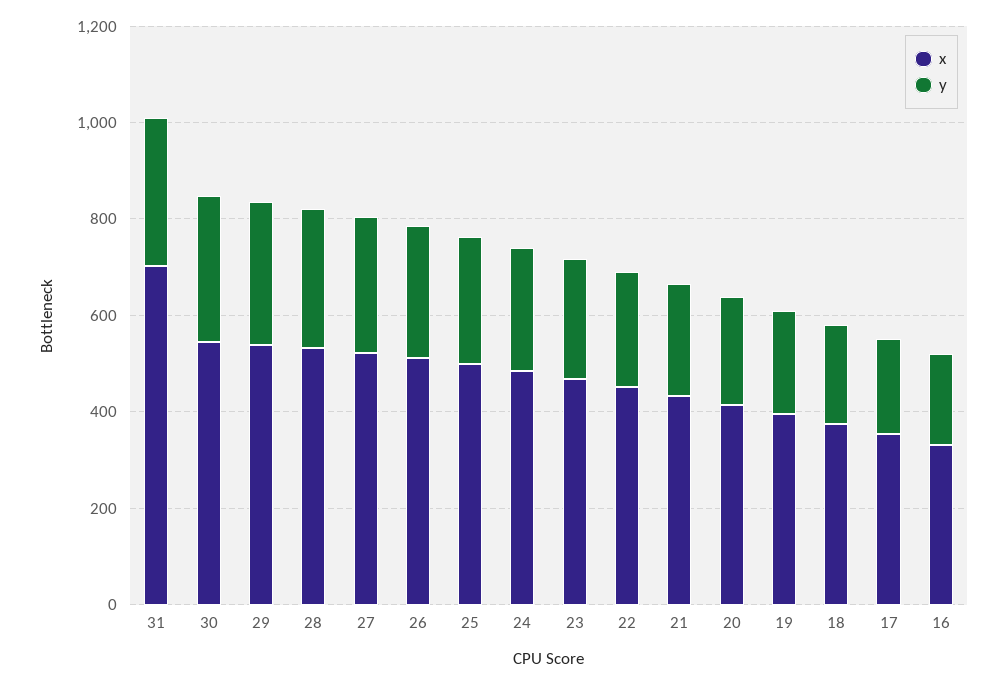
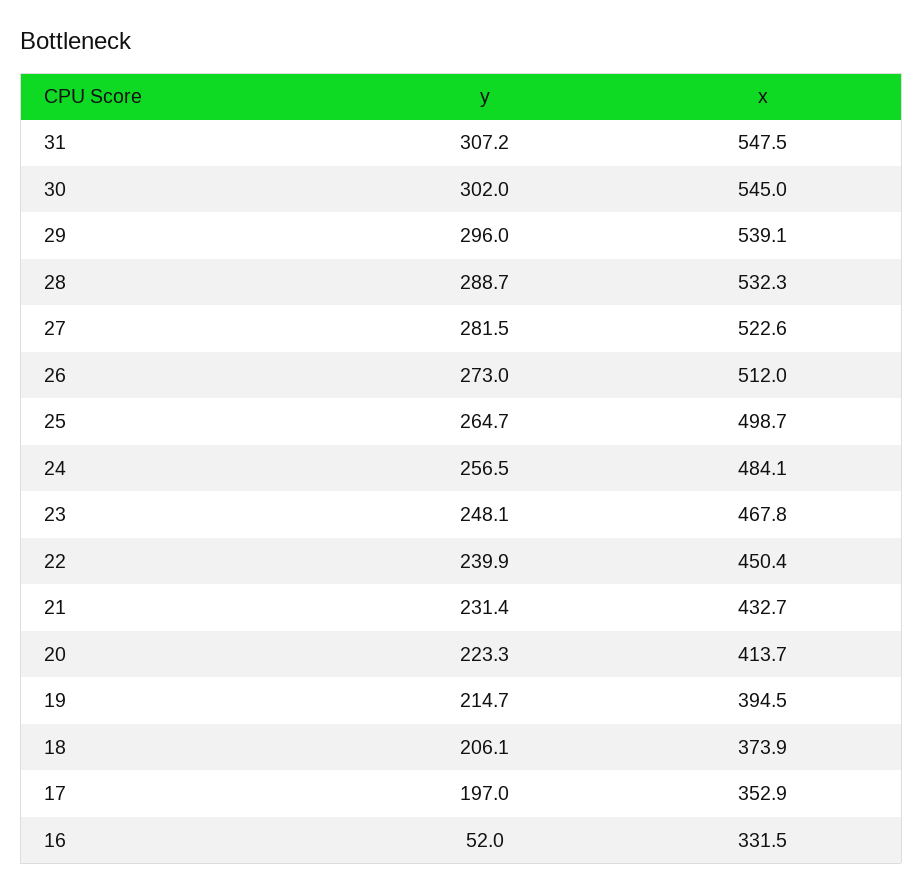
x, 31: 700 -> 547.5
y, 16: 200 -> 52

